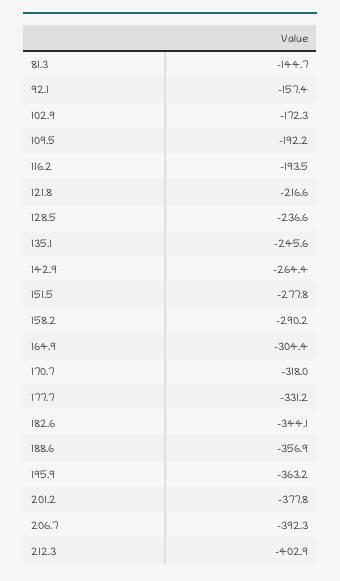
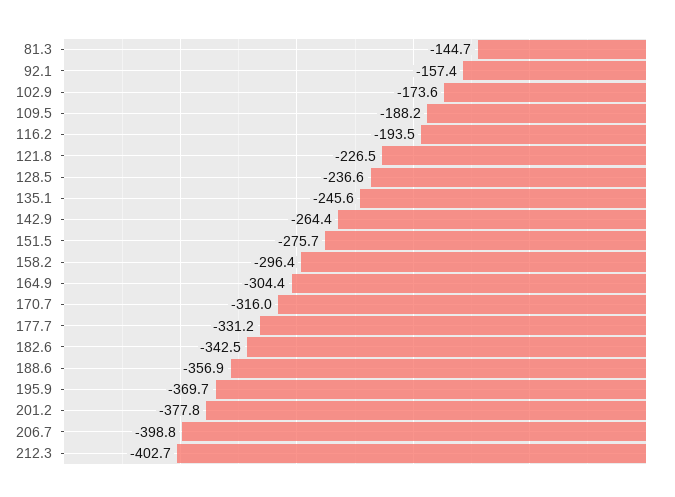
102.9: -172.3 -> -173.6
109.5: -192.2 -> -188.2
121.8: -216.6 -> -226.5
151.5: -277.8 -> -275.7
158.2: -290.2 -> -296.4
170.7: -318 -> -316
182.6: -344.1 -> -342.5
195.9: -363.2 -> -369.7
206.7: -392.3 -> -398.8
212.3: -402.9 -> -402.7

